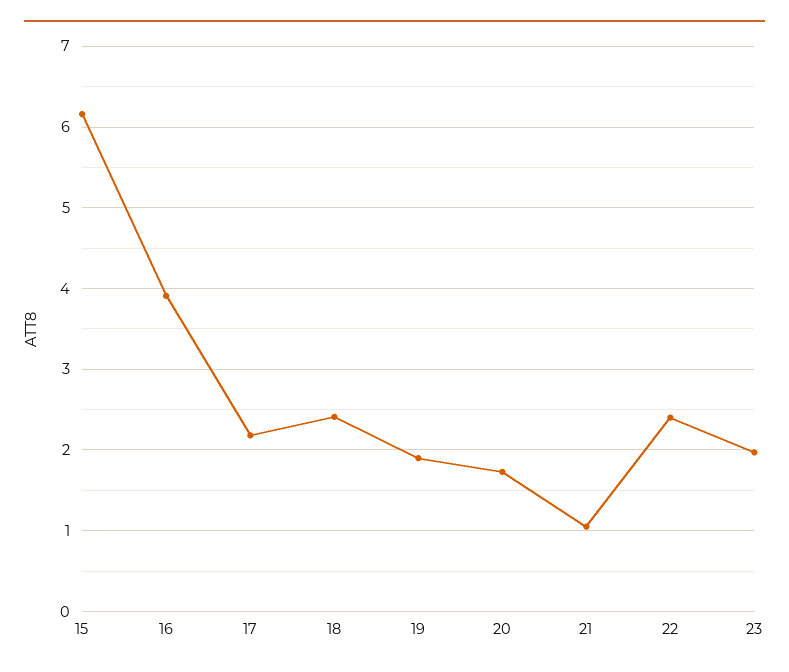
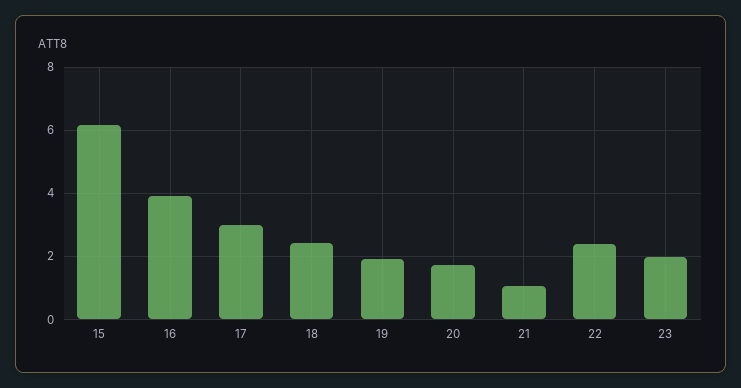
17: 2.2 -> 3

